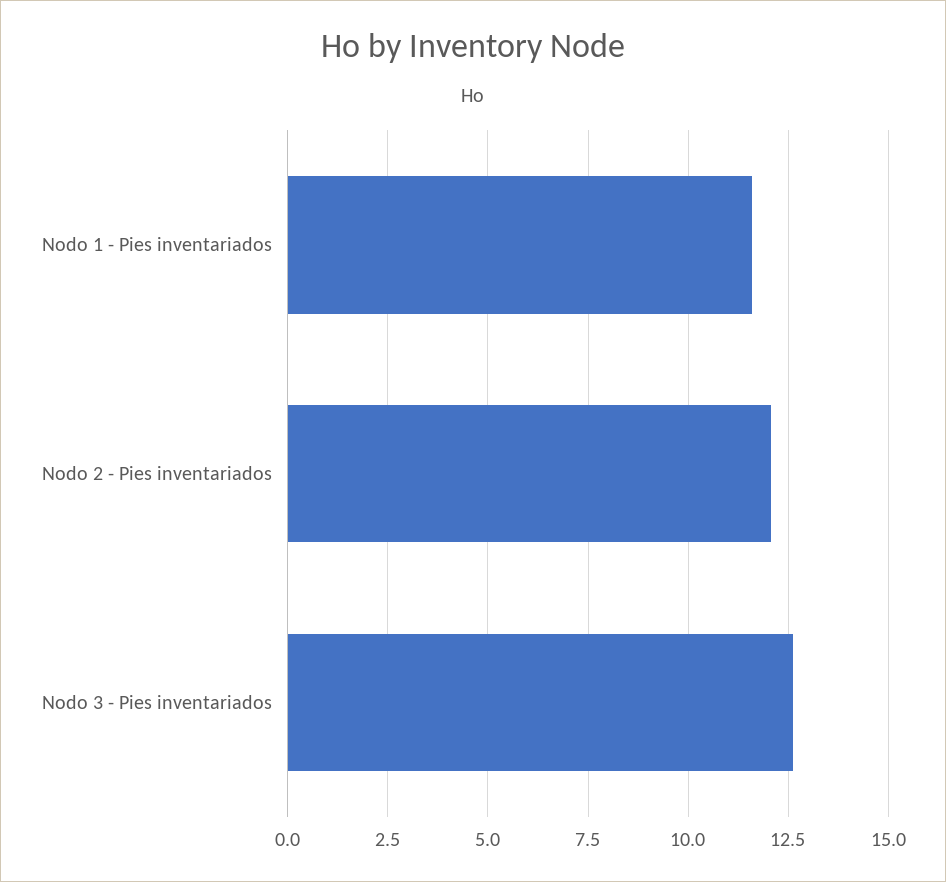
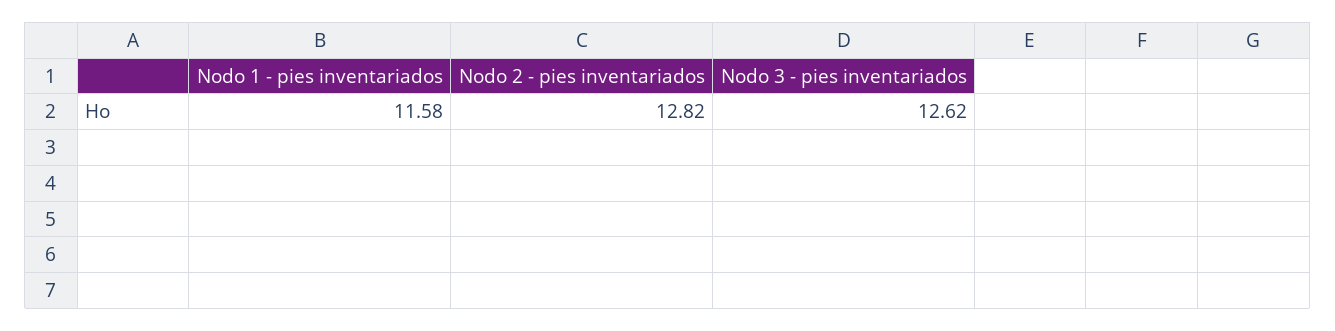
Nodo 2 - Pies inventariados: 12 -> 12.82

